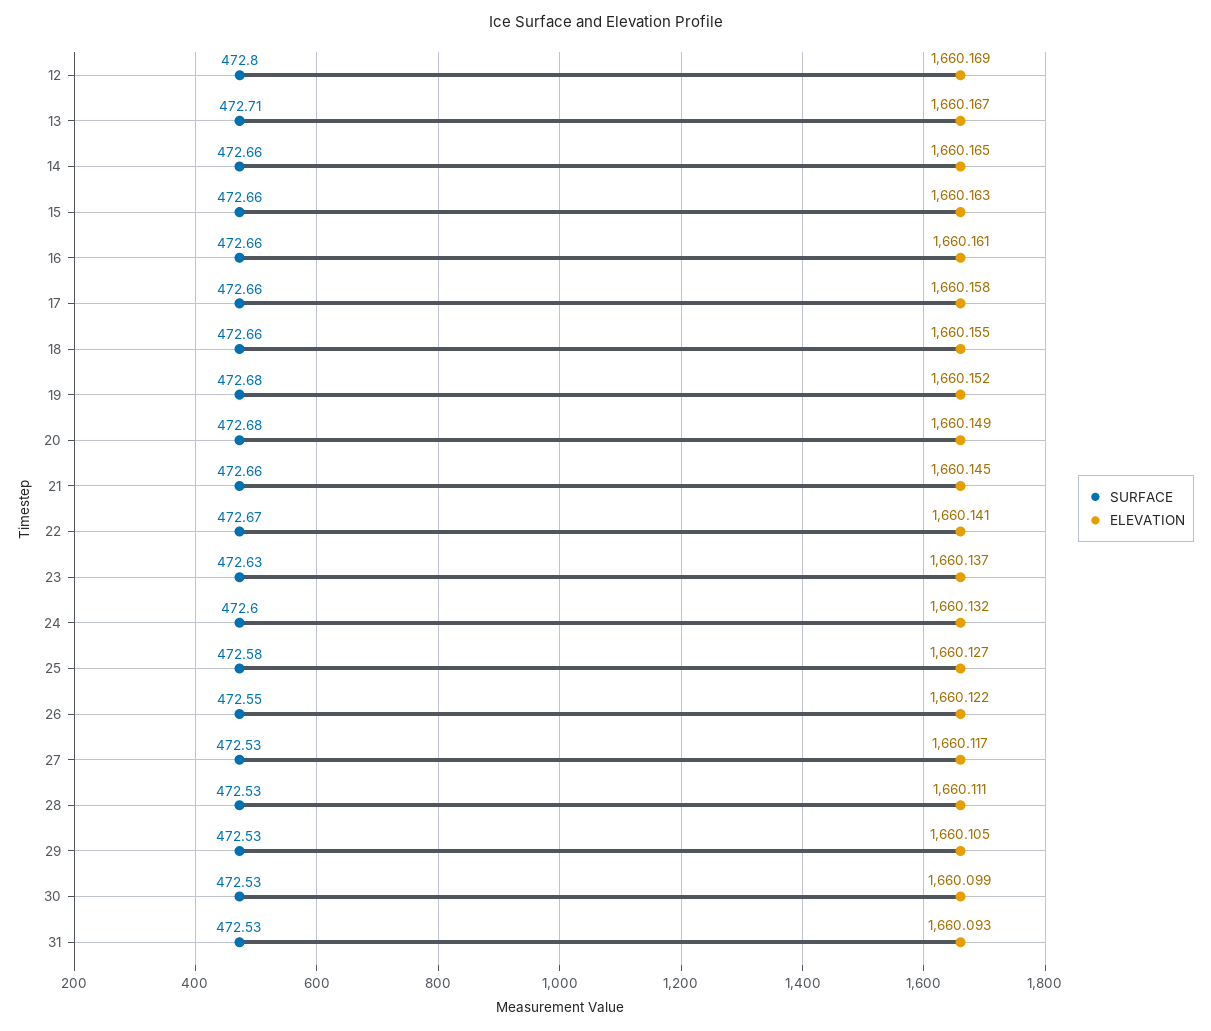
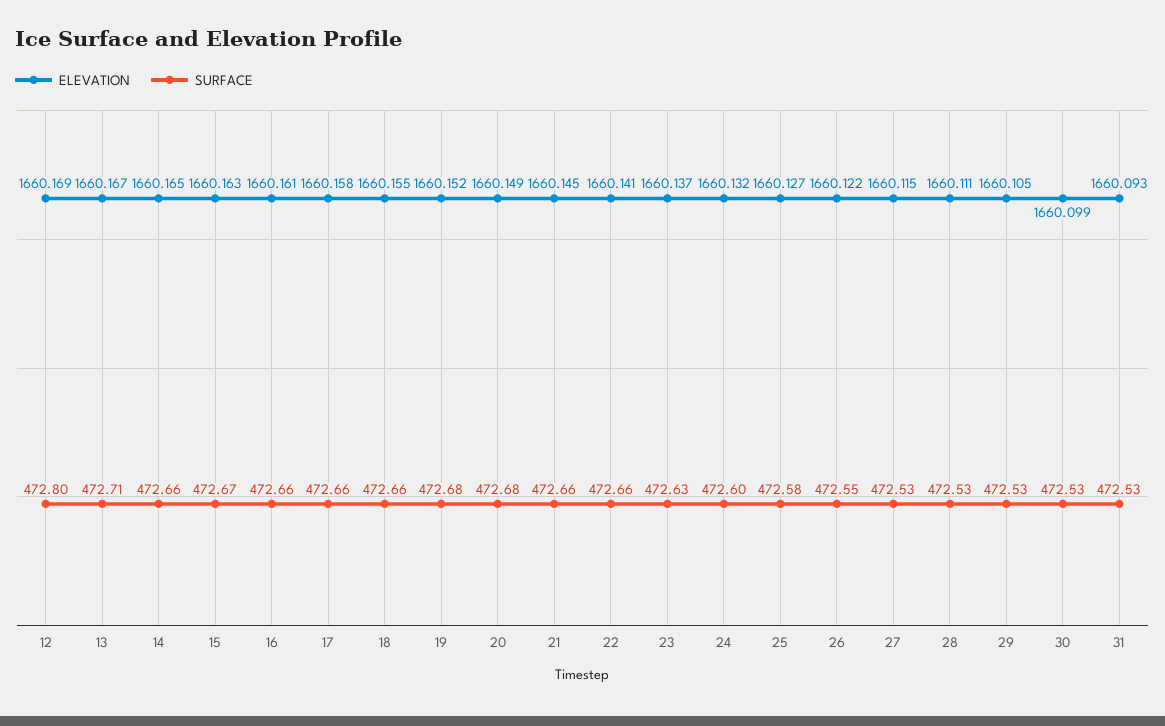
SURFACE, 15: 472.66 -> 472.67
SURFACE, 22: 472.67 -> 472.66
ELEVATION, 27: 1660.117 -> 1660.115

